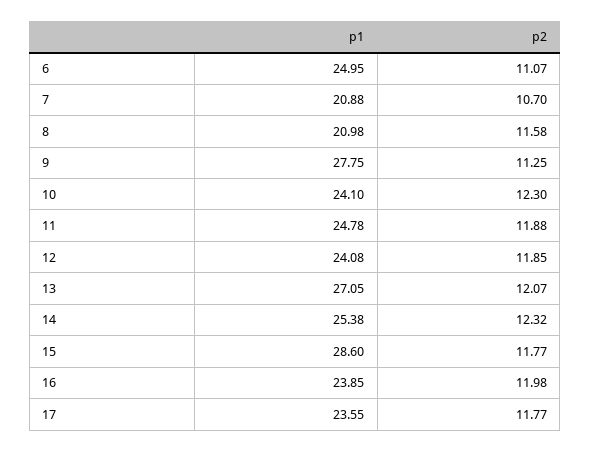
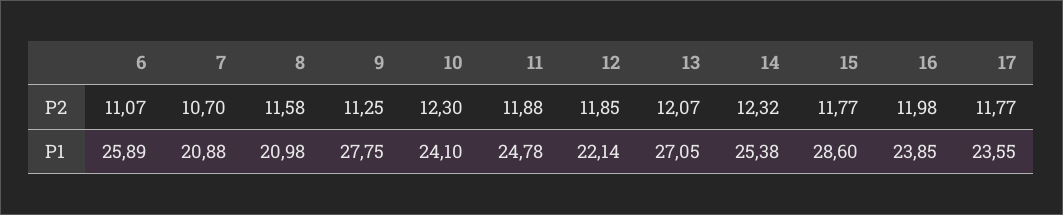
p1, 6: 24.95 -> 25.89
p1, 12: 24.08 -> 22.14

